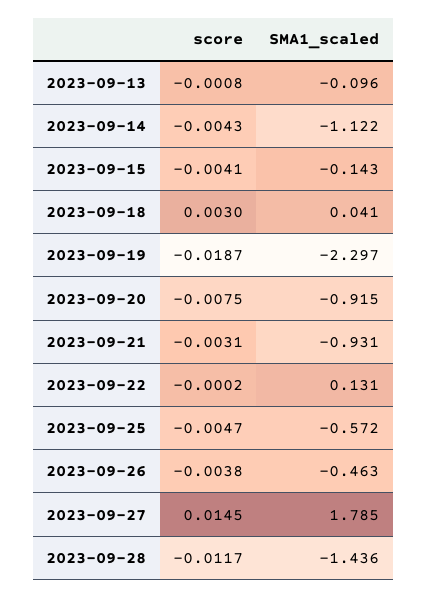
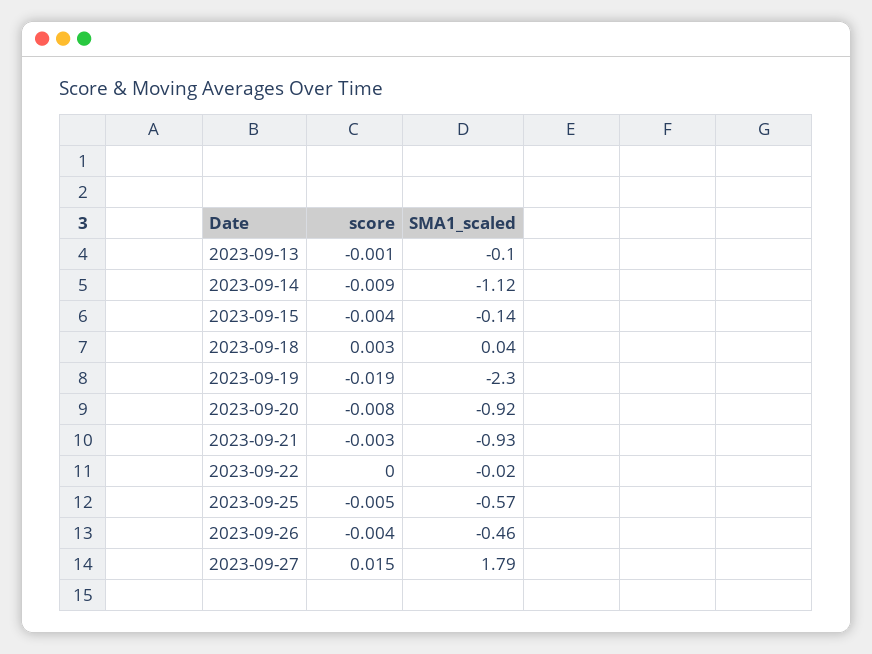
score, 2023-09-14: -0.0043 -> -0.009
SMA1_scaled, 2023-09-22: 0.131 -> -0.02
score, 2023-09-28: -0.0117 -> none
SMA1_scaled, 2023-09-28: -1.436 -> none

